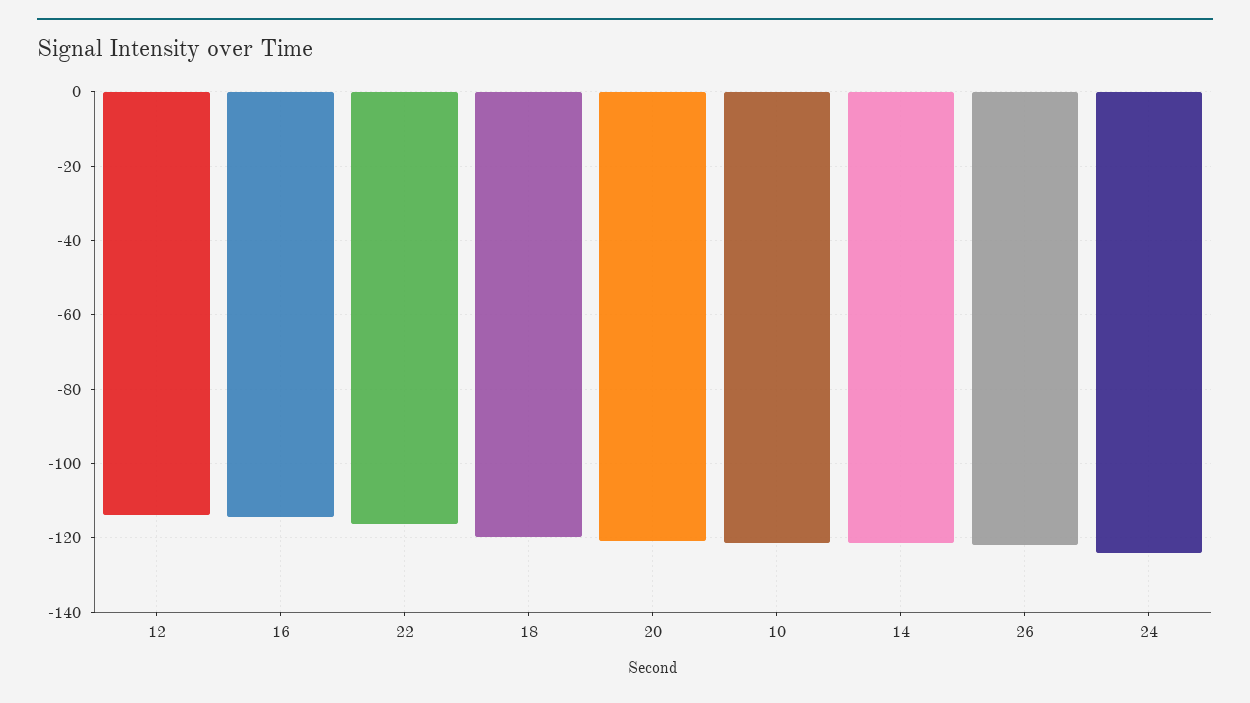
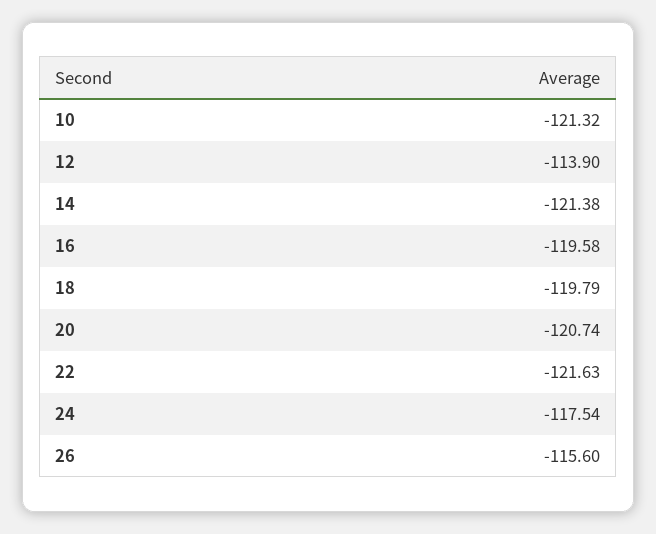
16: -114 -> -119.58
22: -116 -> -121.63
26: -122 -> -115.6
24: -124 -> -117.54

